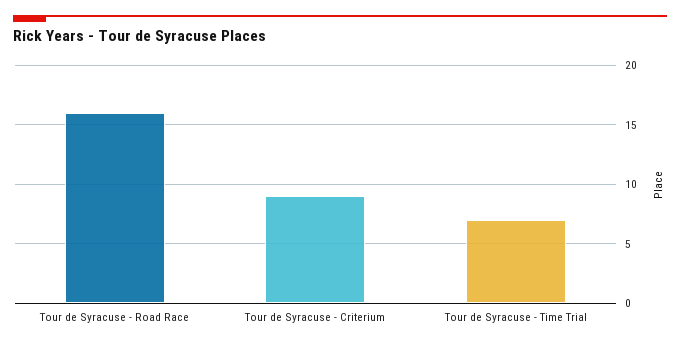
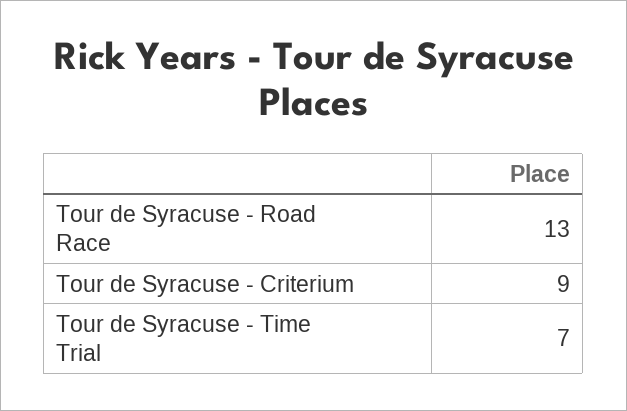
Tour de Syracuse - Road Race: 16 -> 13

